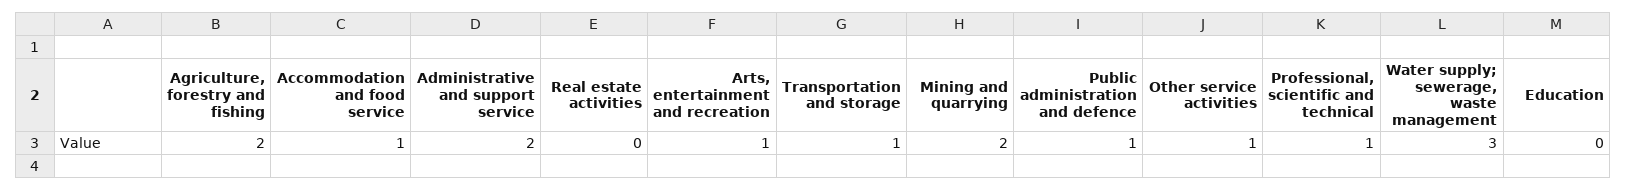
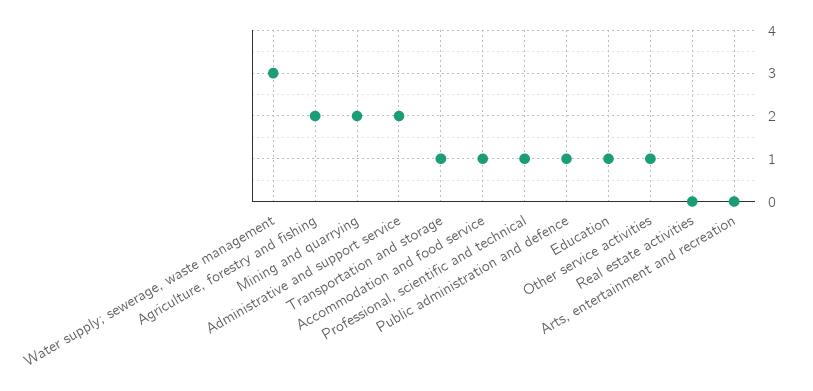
Arts, entertainment and recreation: 1 -> 0
Education: 0 -> 1

